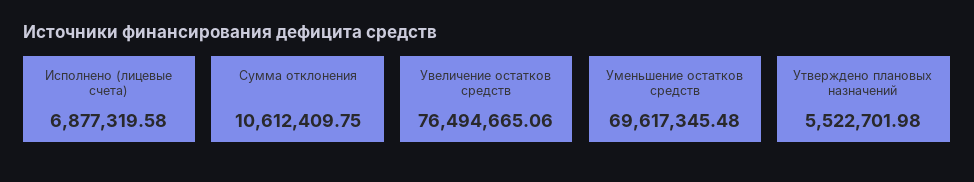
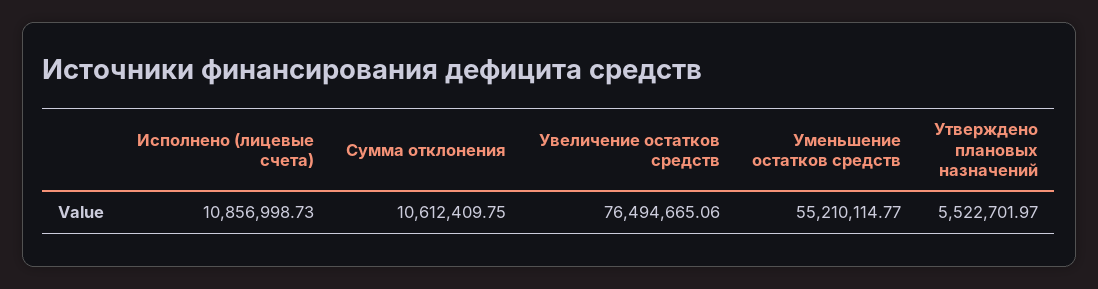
Исполнено (лицевые счета): 6877319.58 -> 10856998.73
Уменьшение остатков средств: 69617345.48 -> 55210114.77
Утверждено плановых назначений: 5522701.98 -> 5522701.97

